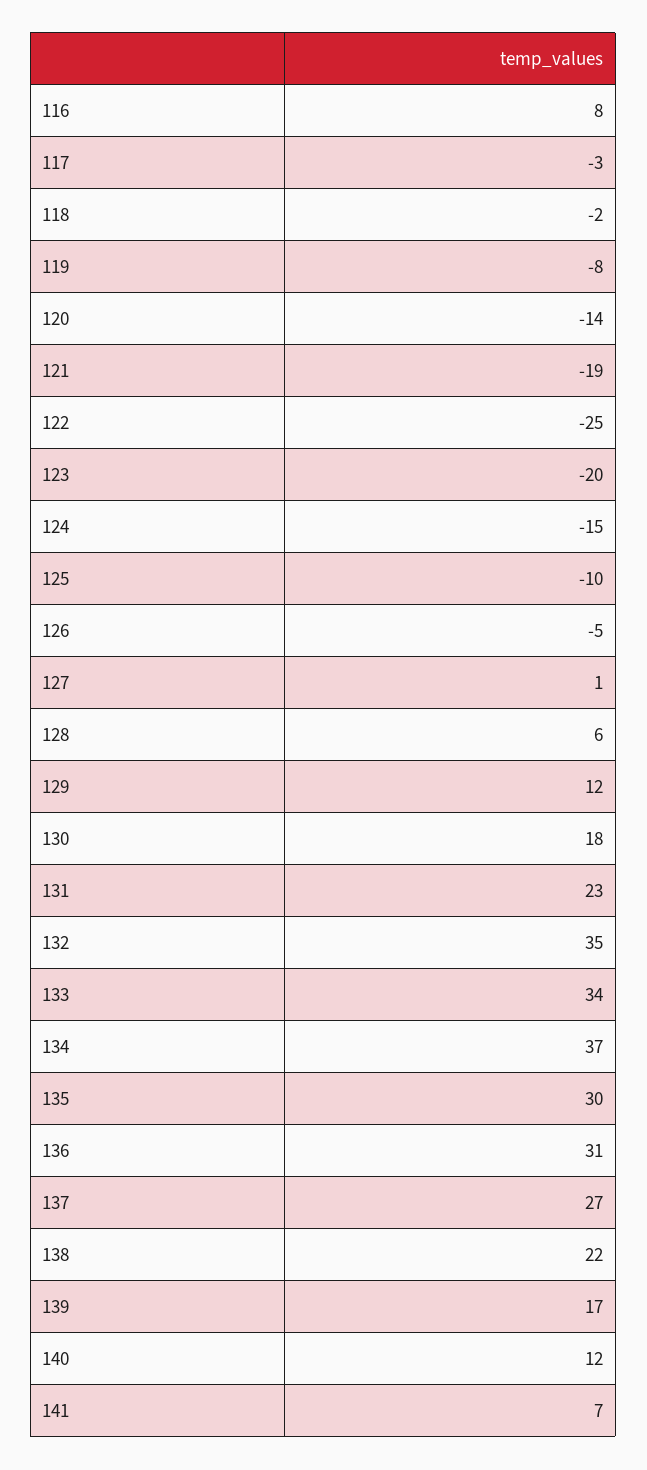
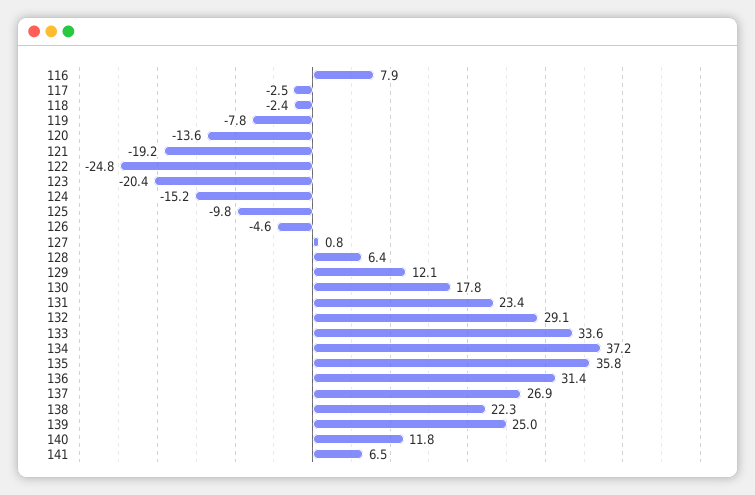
132: 35 -> 29.1
135: 30 -> 35.8
139: 17 -> 25

